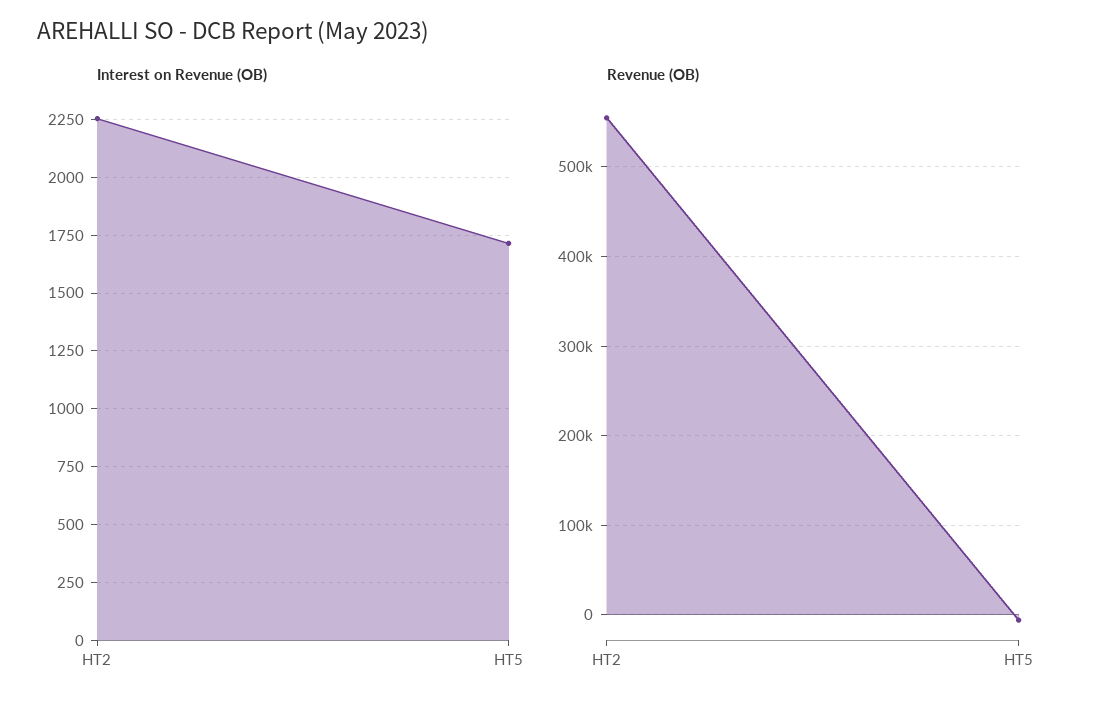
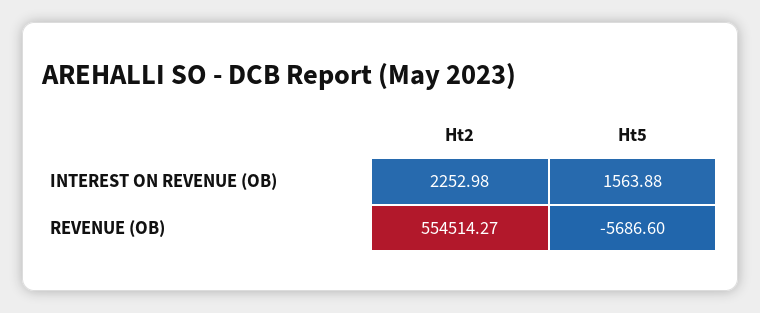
Interest on Revenue (OB), HT5: 1700 -> 1563.88

